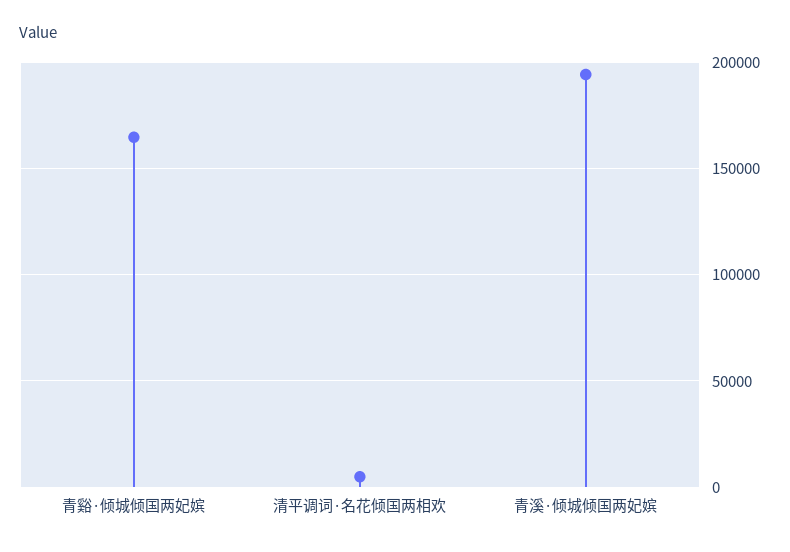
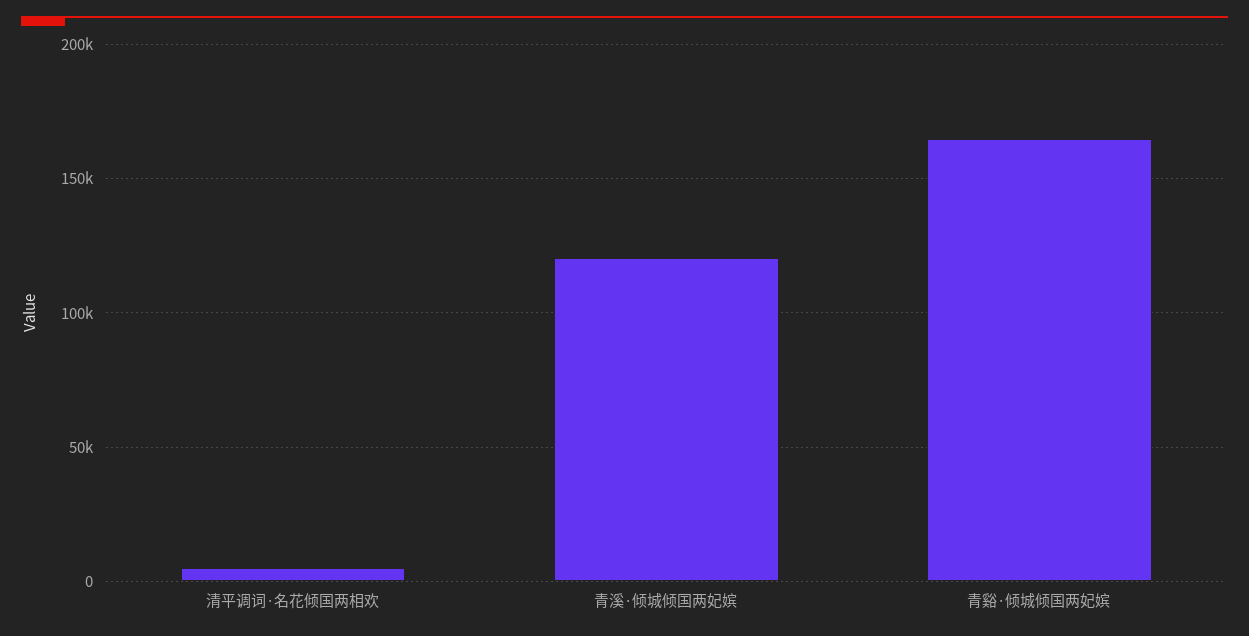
青溪·倾城倾国两妃嫔: 195000 -> 120000

